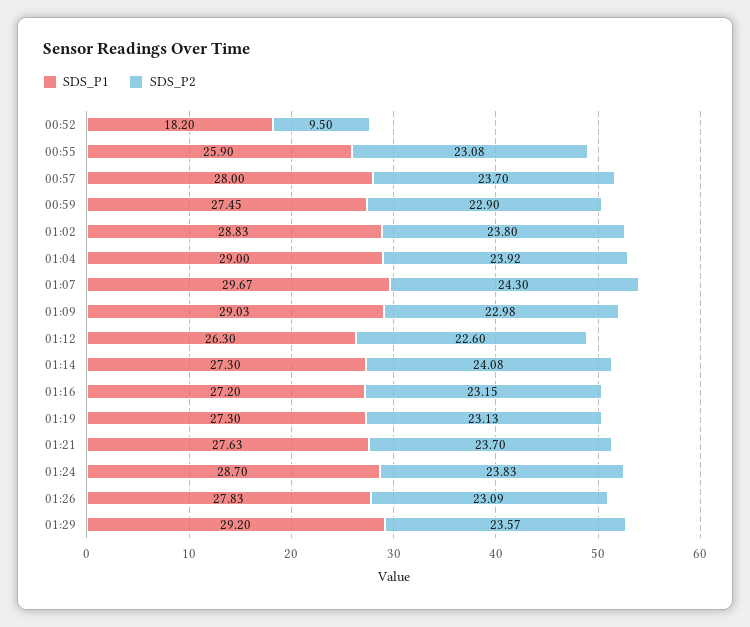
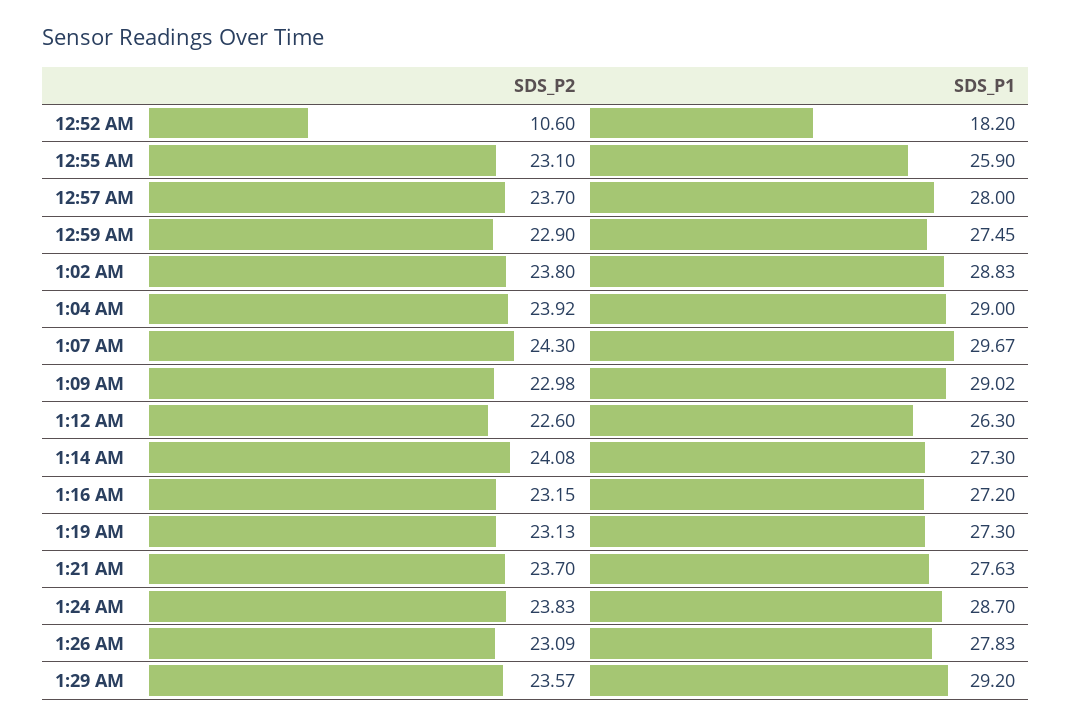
SDS_P2, 00:52: 9.5 -> 10.6
SDS_P2, 00:55: 23.08 -> 23.1
SDS_P1, 01:09: 29.03 -> 29.02

